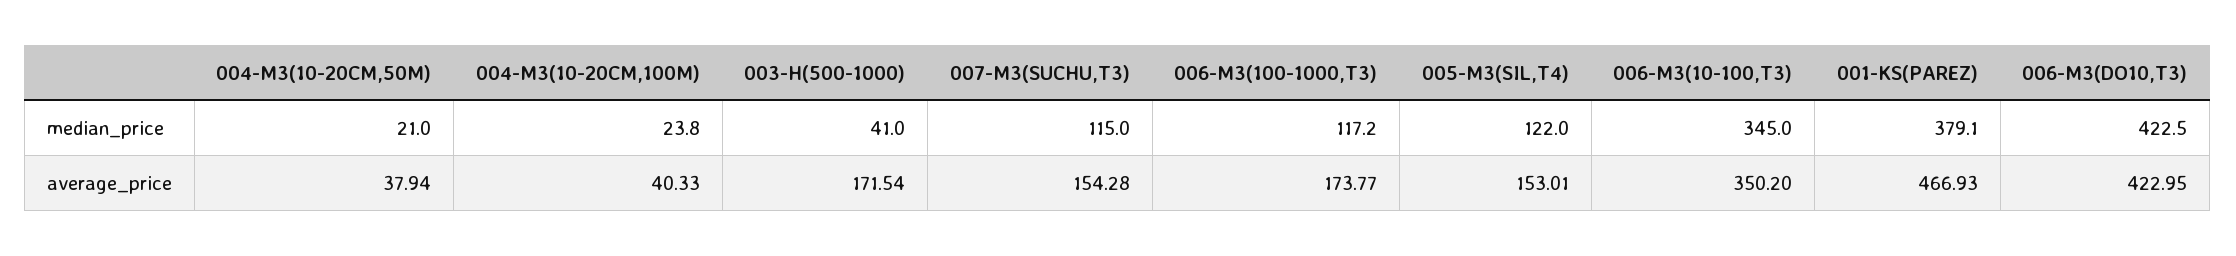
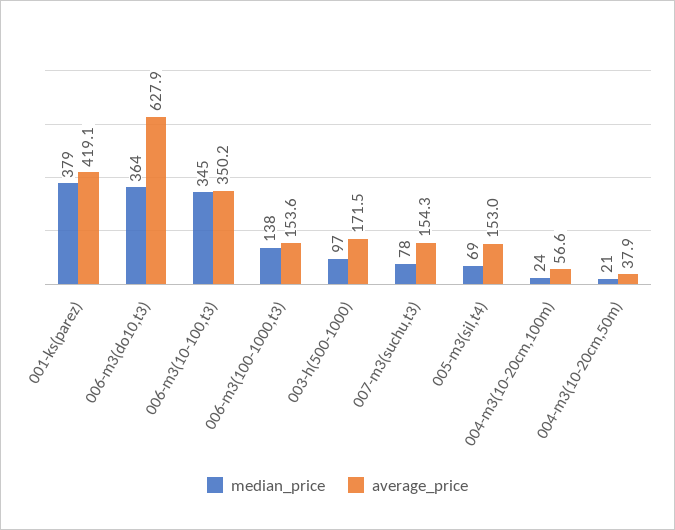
median_price, 003-H(500-1000): 41 -> 97
median_price, 007-M3(SUCHU,T3): 115 -> 78
median_price, 006-M3(100-1000,T3): 117.2 -> 138
median_price, 005-M3(SIL,T4): 122 -> 69
median_price, 006-M3(DO10,T3): 422.5 -> 364
average_price, 004-M3(10-20CM,100M): 40.33 -> 56.6
average_price, 006-M3(100-1000,T3): 173.77 -> 153.6
average_price, 001-KS(PAREZ): 466.93 -> 419.1
average_price, 006-M3(DO10,T3): 422.95 -> 627.9

